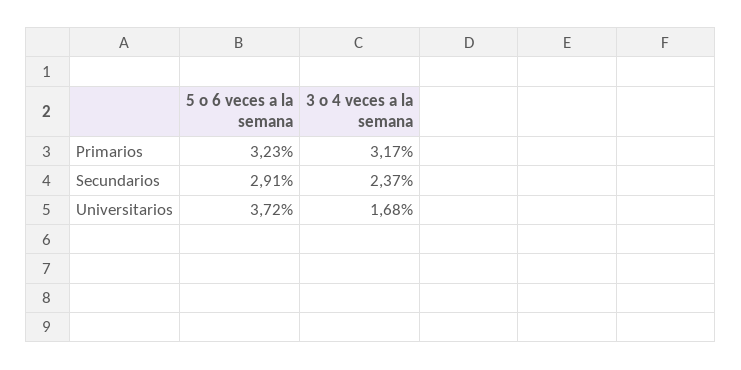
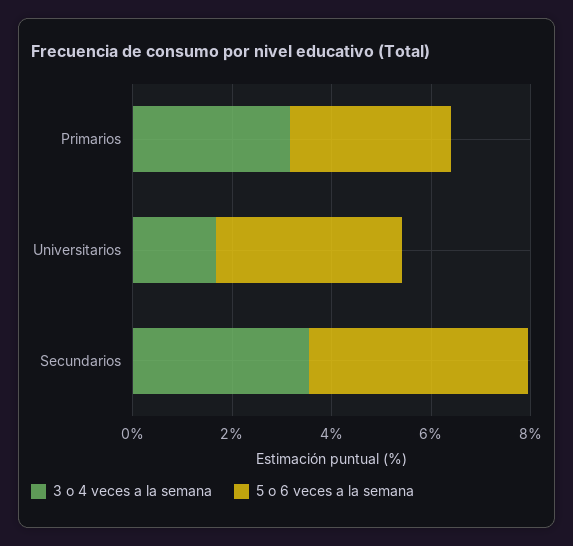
5 o 6 veces a la semana, Secundarios: 2.91 -> 4.5
3 o 4 veces a la semana, Secundarios: 2.37 -> 3.5

